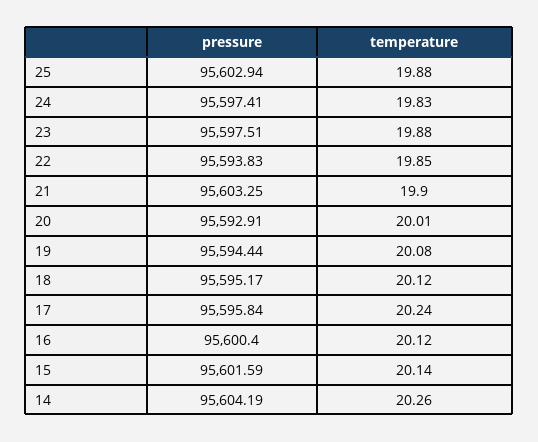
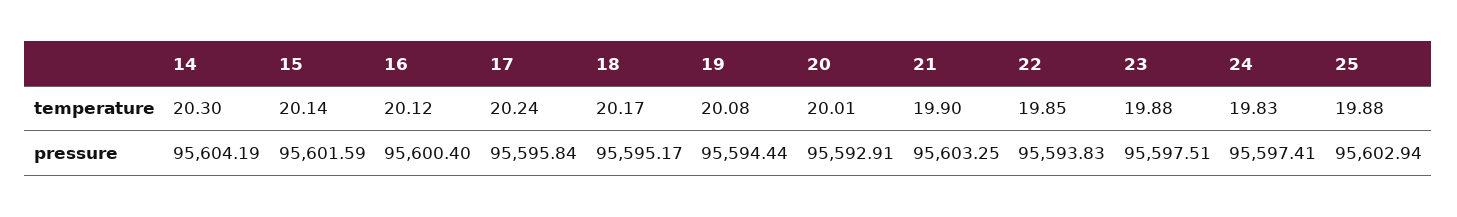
temperature, 18: 20.12 -> 20.17
temperature, 14: 20.26 -> 20.3

